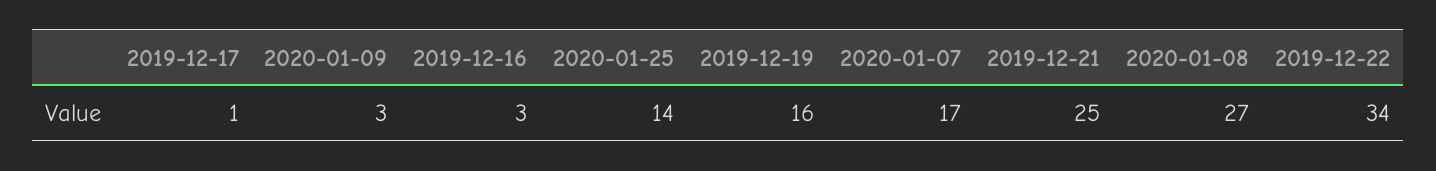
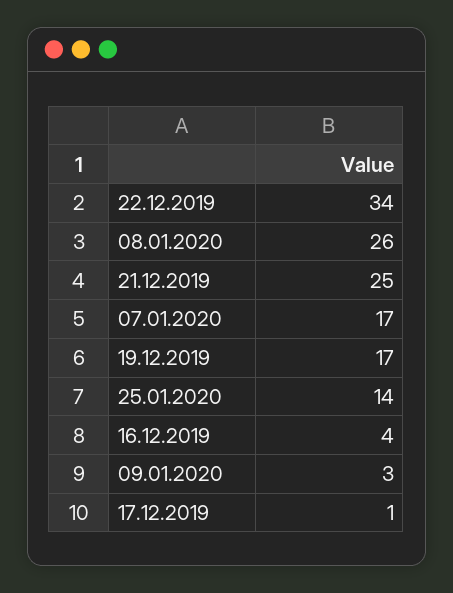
2019-12-16: 3 -> 4
2019-12-19: 16 -> 17
2020-01-08: 27 -> 26

